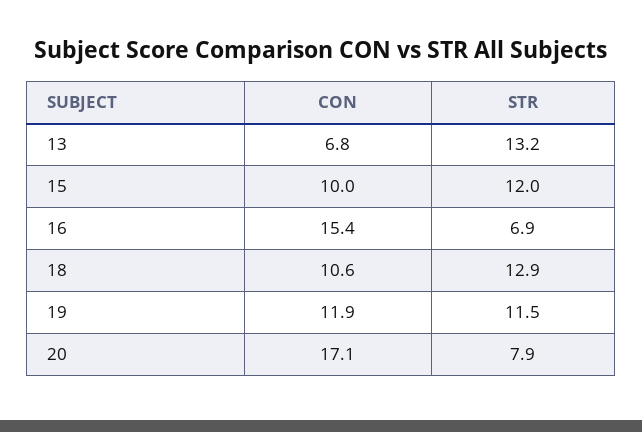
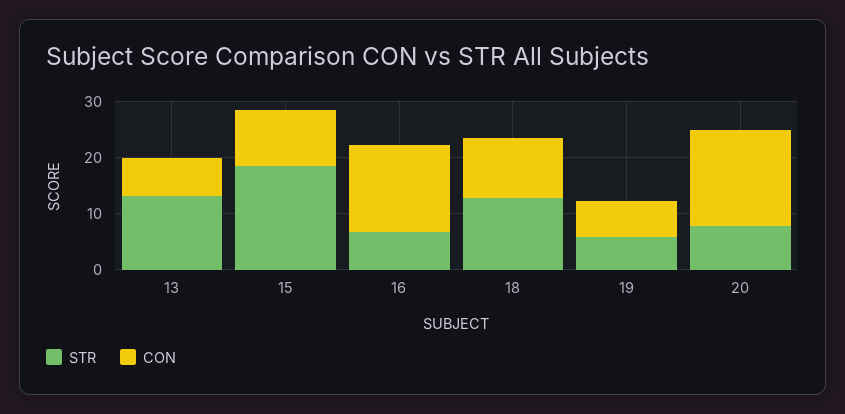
STR, 15: 12 -> 18
CON, 19: 11.9 -> 6
STR, 19: 11.5 -> 6

